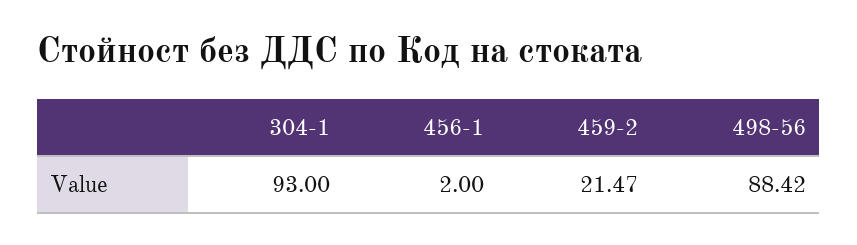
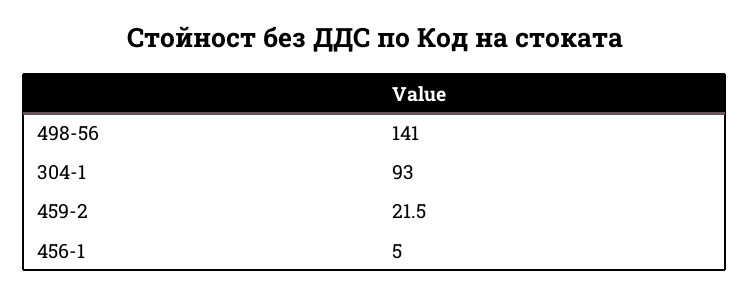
456-1: 2 -> 5
498-56: 88.42 -> 141

